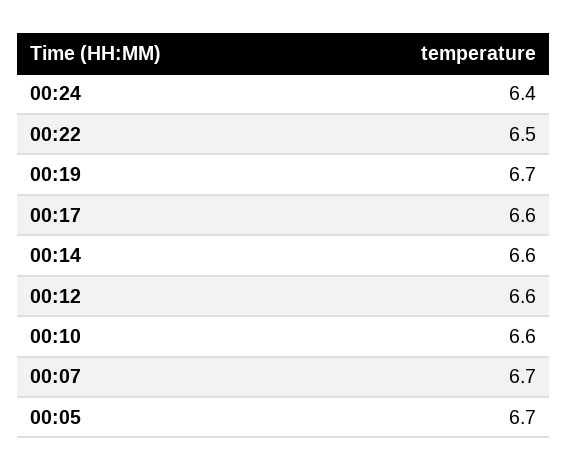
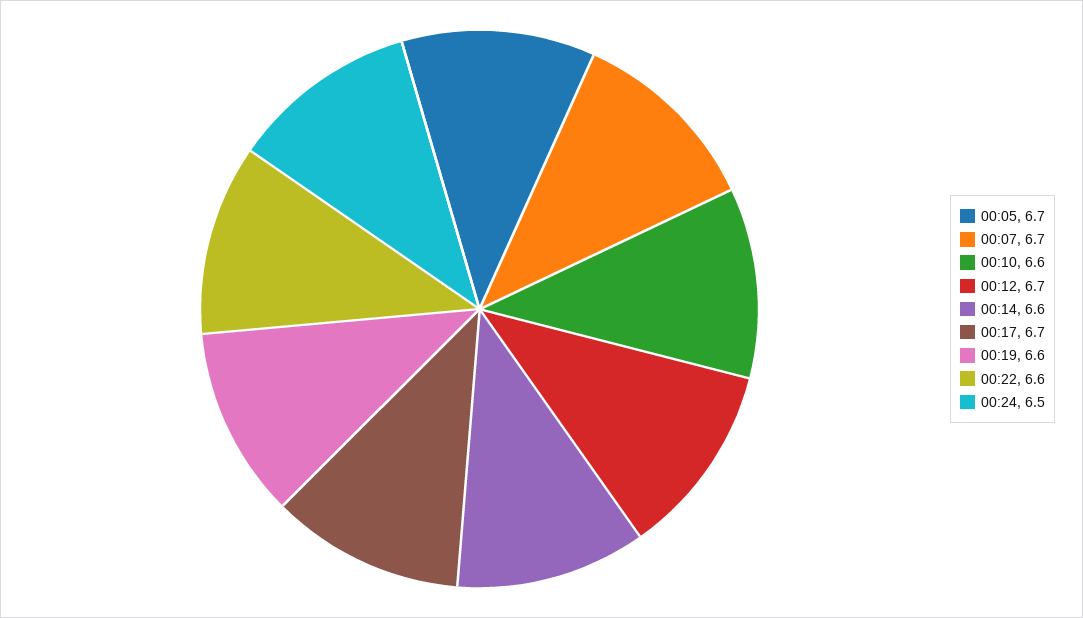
00:24: 6.4 -> 6.5
00:22: 6.5 -> 6.6
00:19: 6.7 -> 6.6
00:17: 6.6 -> 6.7
00:12: 6.6 -> 6.7

